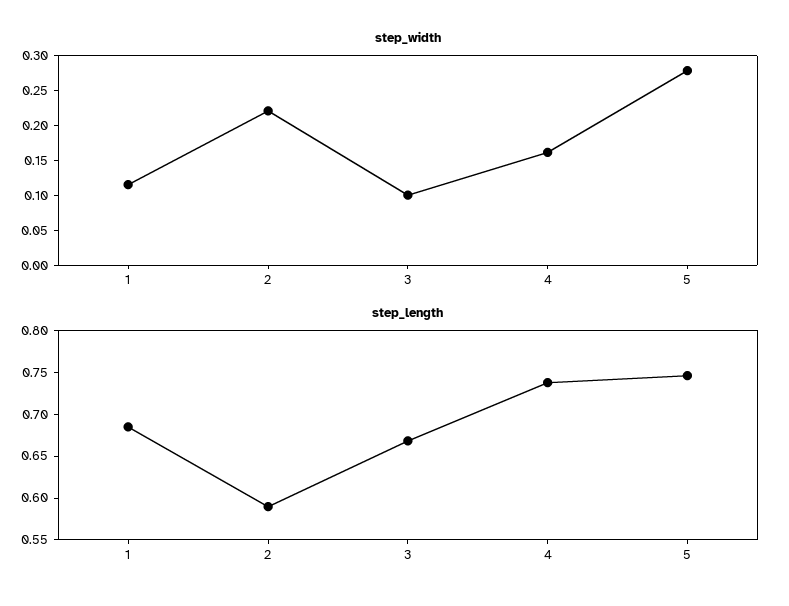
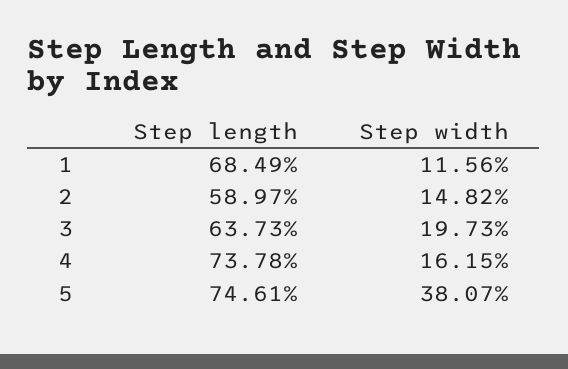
step_width, 2: 0.225 -> 0.1482
step_width, 3: 0.1 -> 0.1973
step_width, 5: 0.275 -> 0.3807
step_length, 3: 0.67 -> 0.6373

